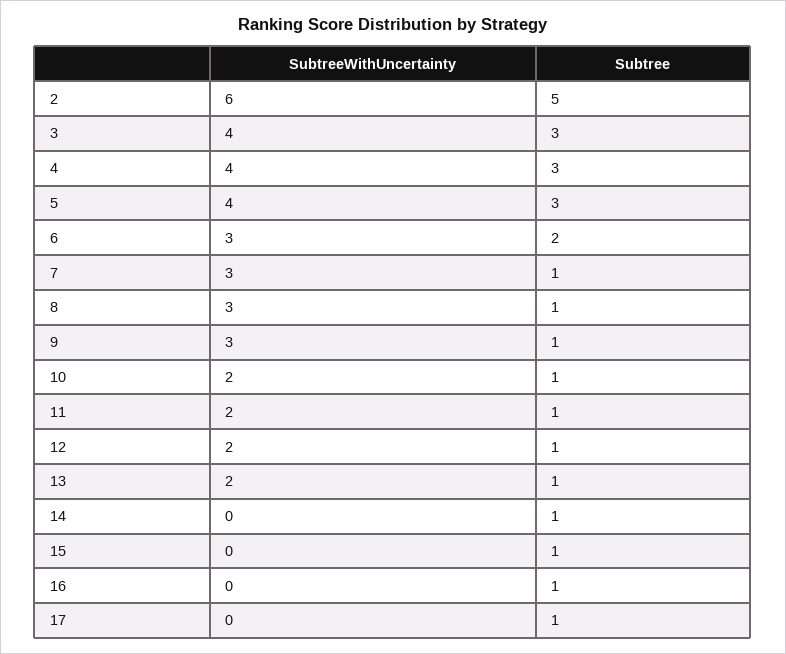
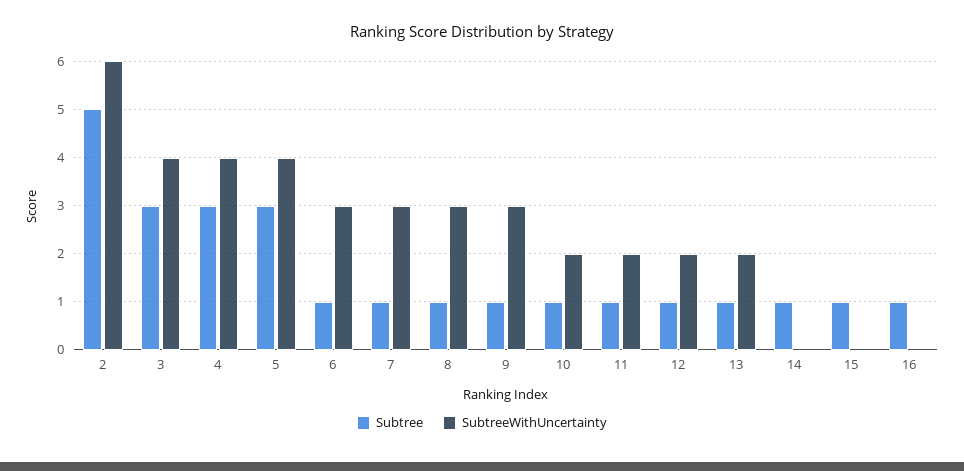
Subtree, 6: 2 -> 1
SubtreeWithUncertainty, 17: 0 -> none
Subtree, 17: 1 -> none

